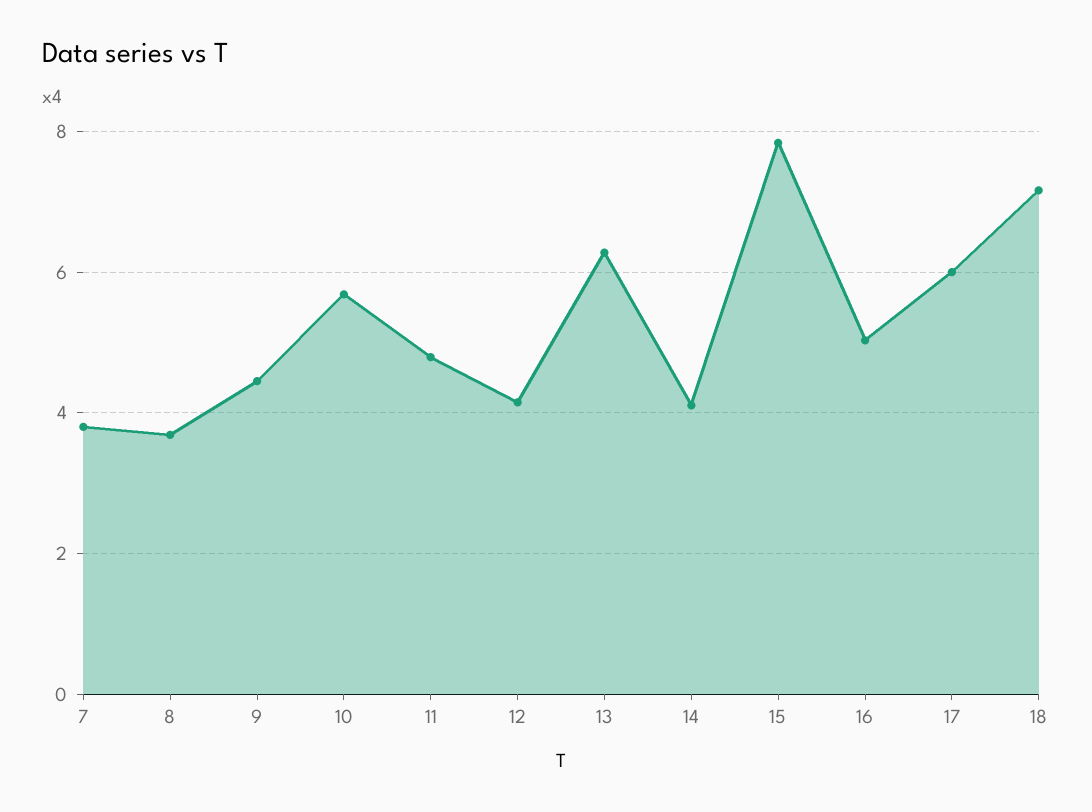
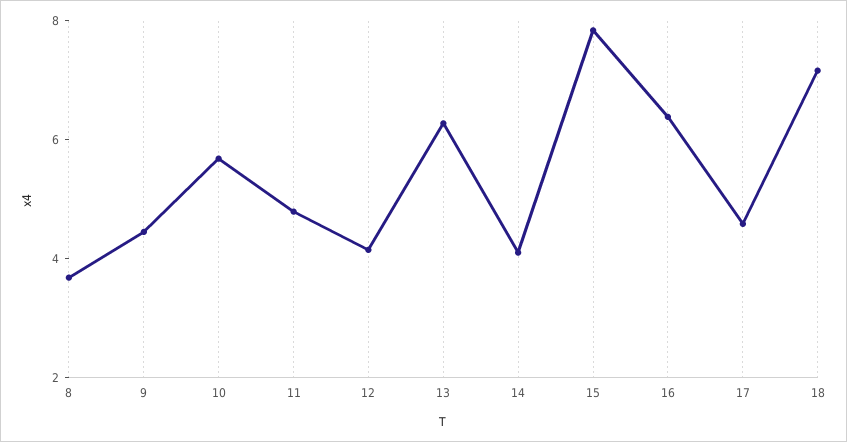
7: 3.8 -> none
16: 5 -> 6.5
17: 6 -> 4.5

